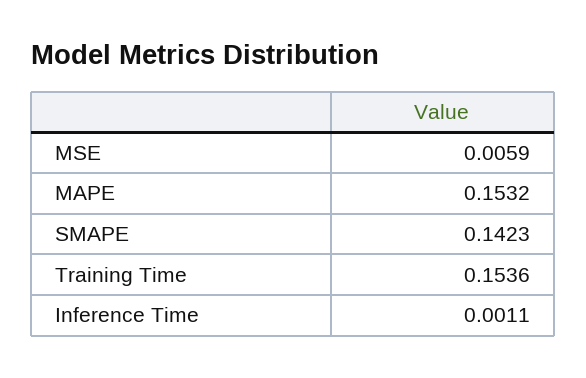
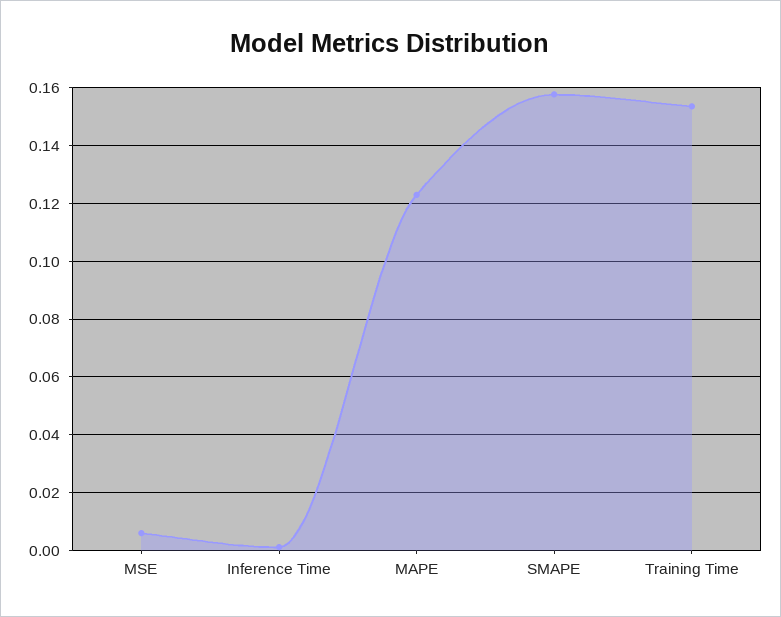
MAPE: 0.1532 -> 0.1225
SMAPE: 0.1423 -> 0.1575

